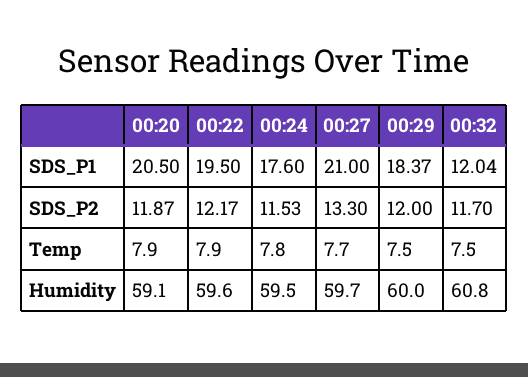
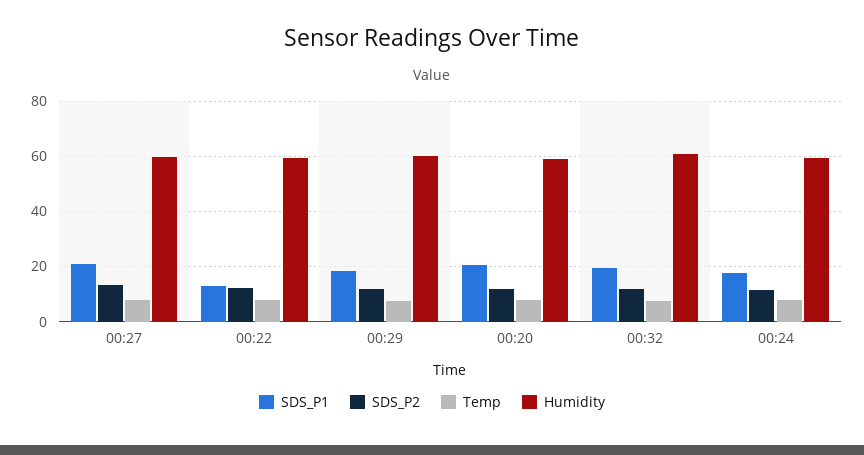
SDS_P1, 00:22: 19.5 -> 12.5
SDS_P1, 00:32: 12.04 -> 20

